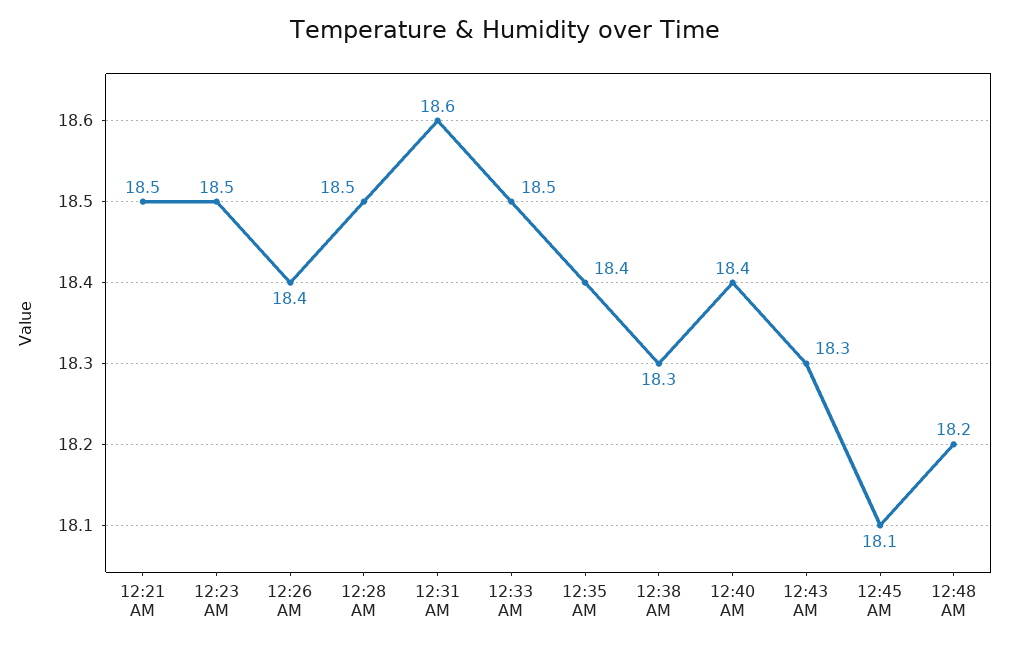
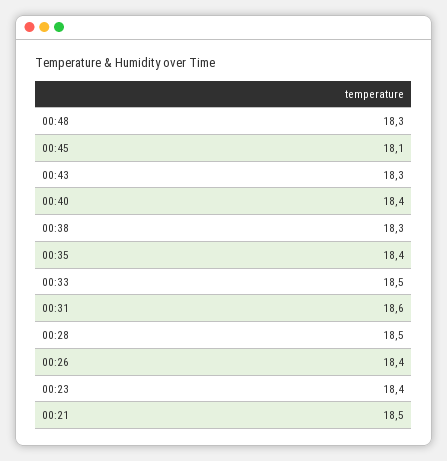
12:23 AM: 18.5 -> 18.4
12:48 AM: 18.2 -> 18.3

